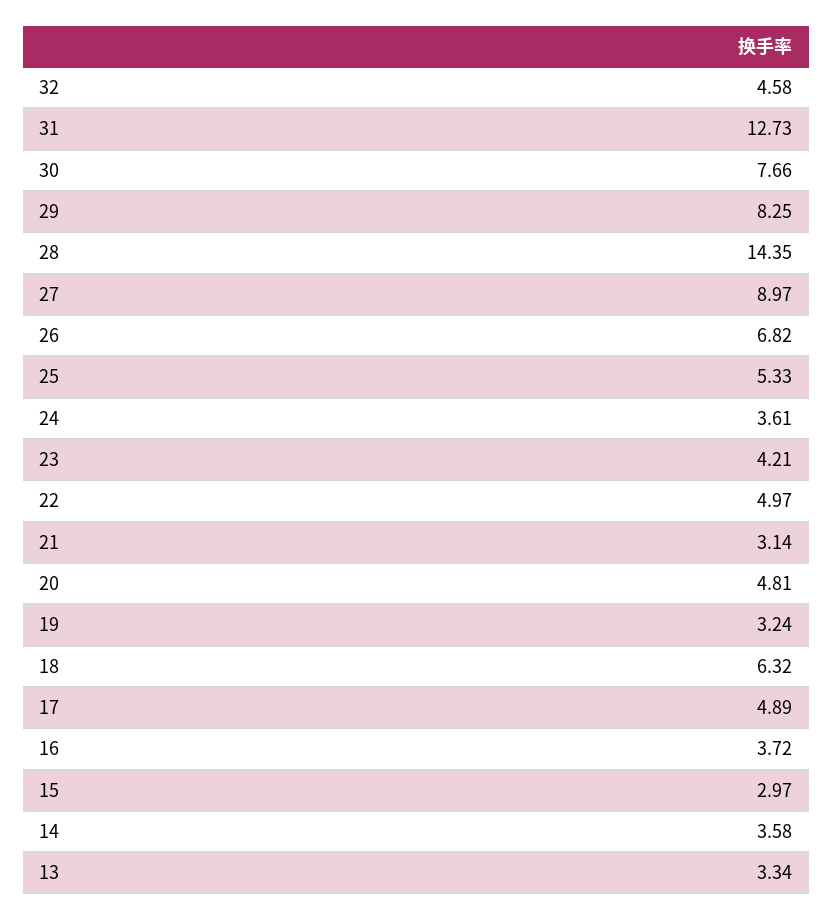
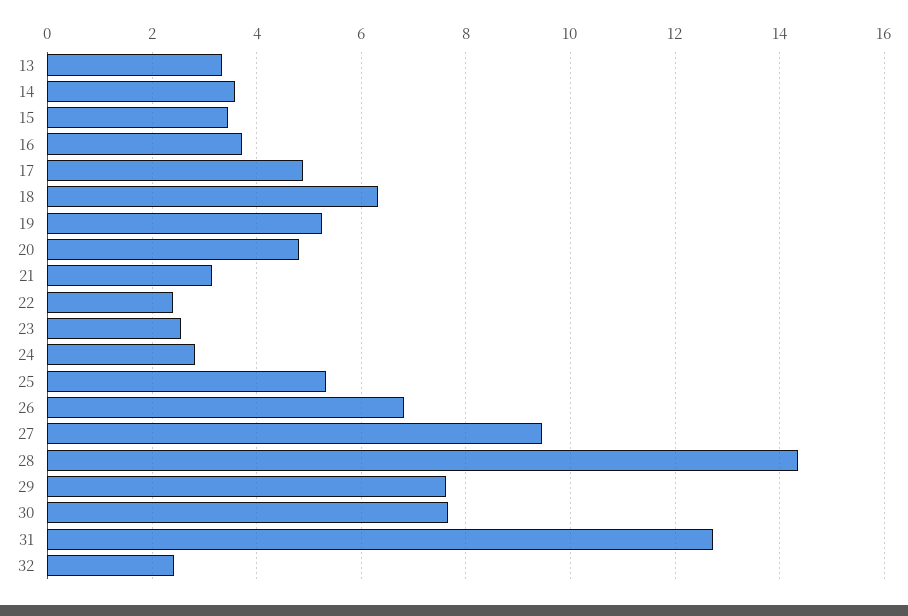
32: 4.58 -> 2.4
29: 8.25 -> 7.6
27: 8.97 -> 9.4
24: 3.61 -> 2.8
23: 4.21 -> 2.6
22: 4.97 -> 2.4
19: 3.24 -> 5.2
15: 2.97 -> 3.4

